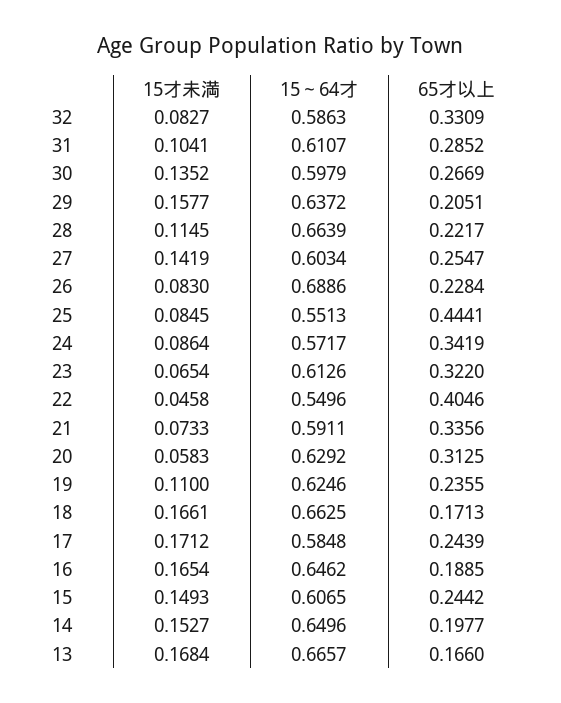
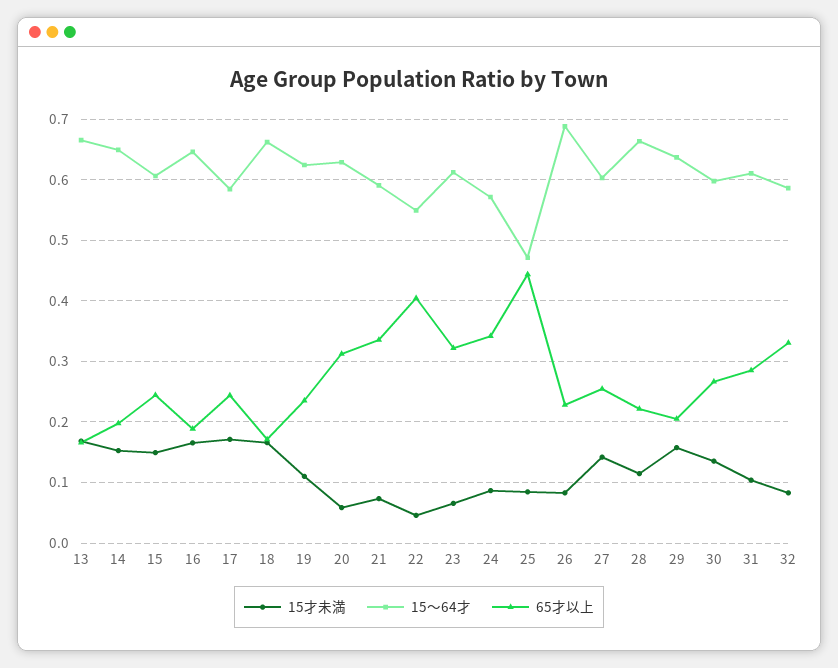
15～64才, 25: 0.5513 -> 0.47

